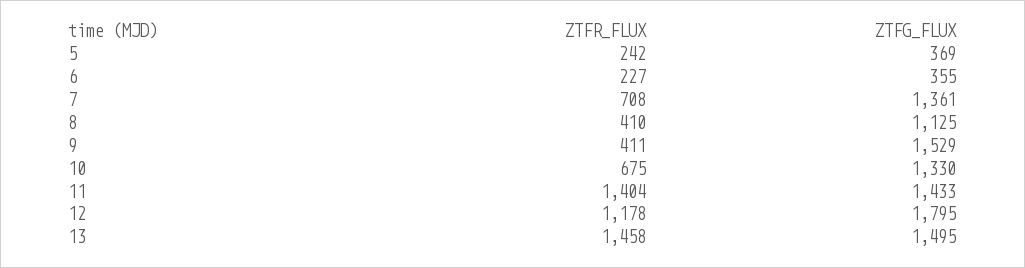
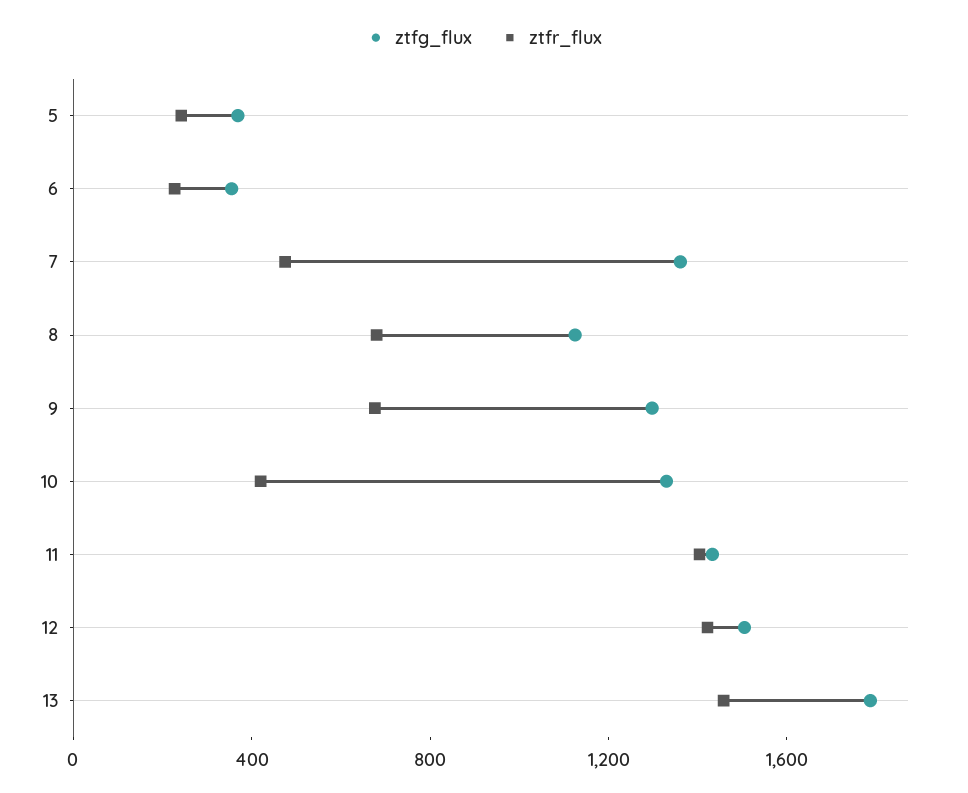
ZTFR_FLUX, 7: 708 -> 500
ZTFR_FLUX, 8: 410 -> 700
ZTFR_FLUX, 9: 411 -> 700
ZTFG_FLUX, 9: 1529 -> 1300
ZTFR_FLUX, 10: 675 -> 400
ZTFR_FLUX, 12: 1178 -> 1400
ZTFG_FLUX, 12: 1795 -> 1500
ZTFG_FLUX, 13: 1495 -> 1800

